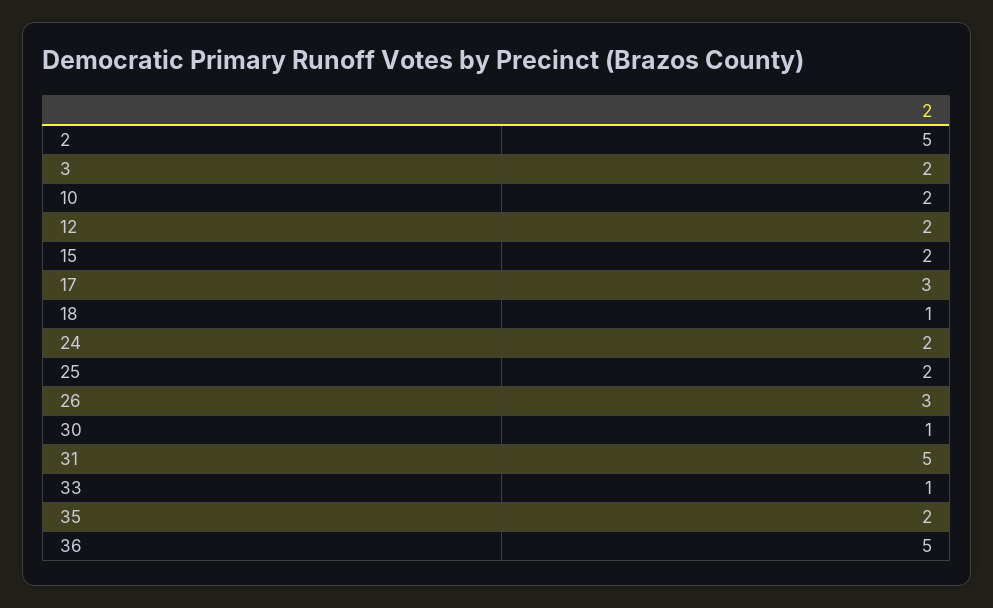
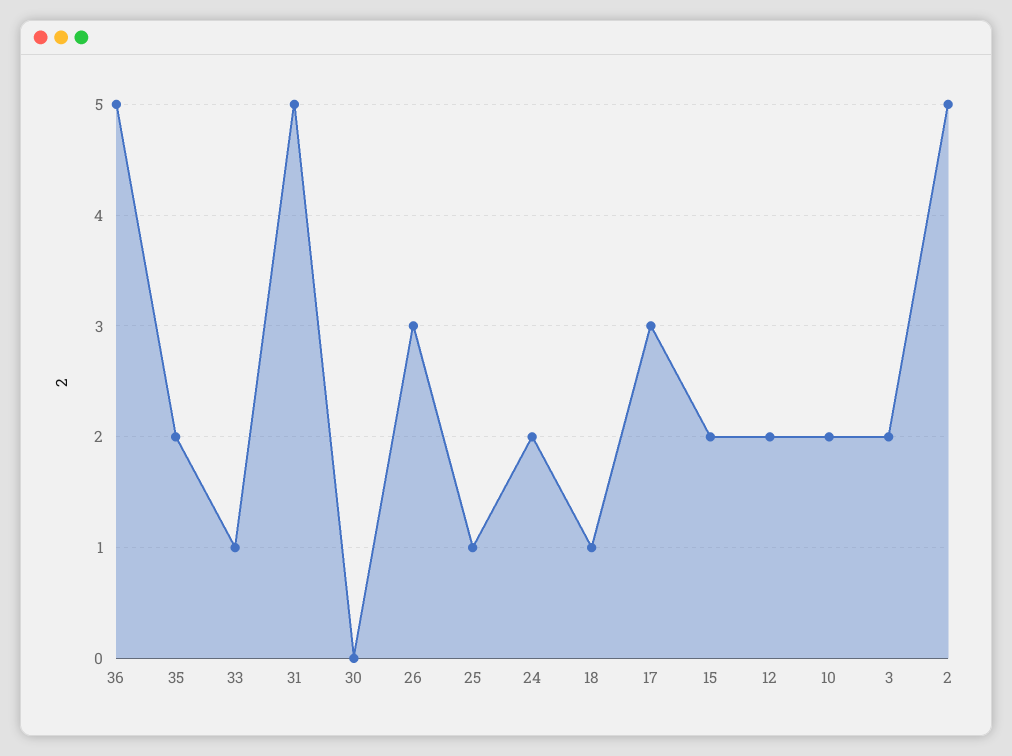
25: 2 -> 1
30: 1 -> 0

